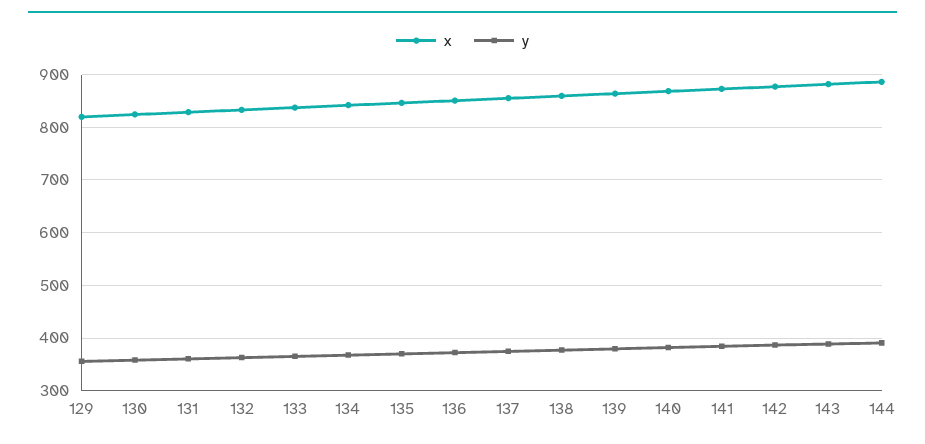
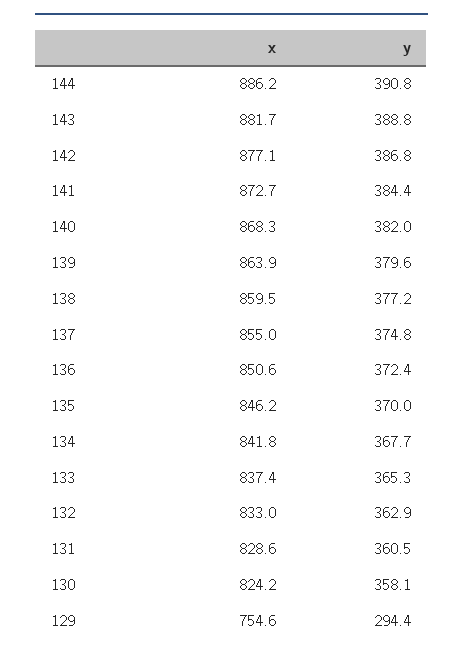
x, 129: 820 -> 754.6
y, 129: 360 -> 294.4

